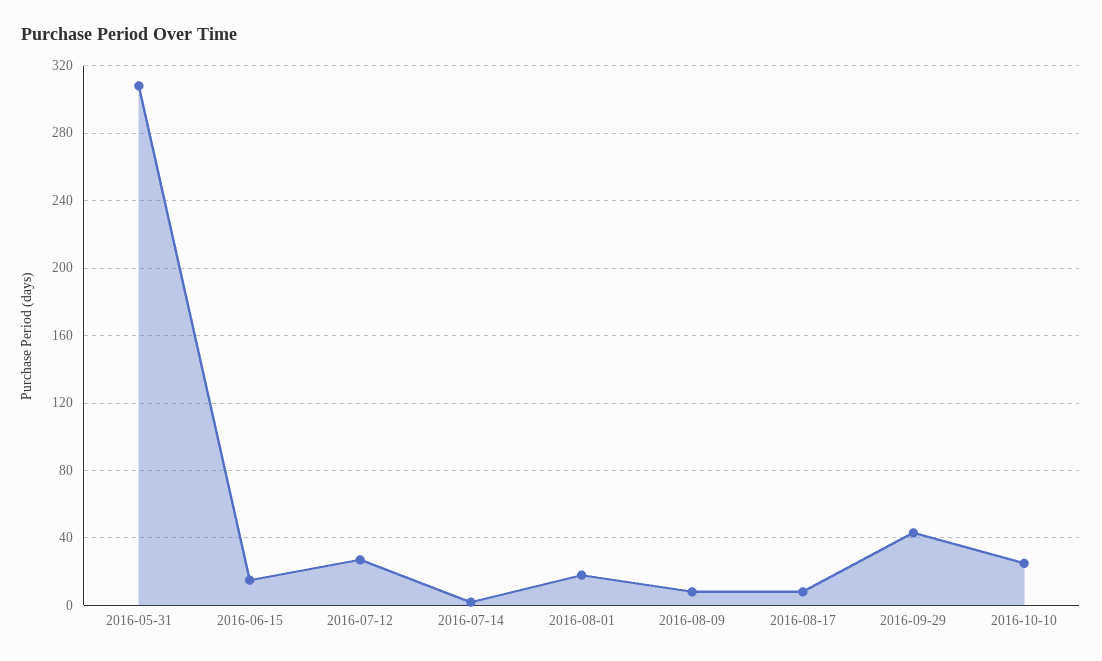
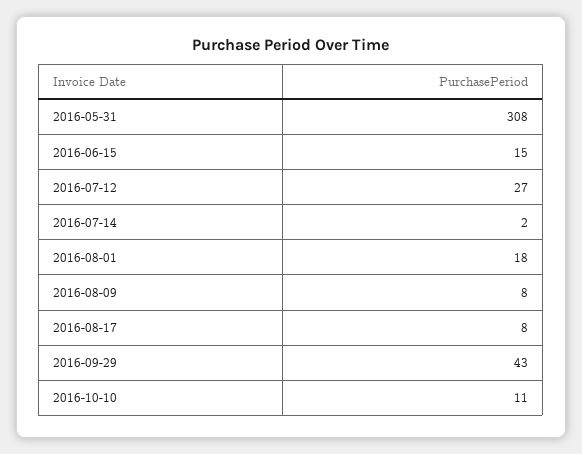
2016-10-10: 25 -> 11

